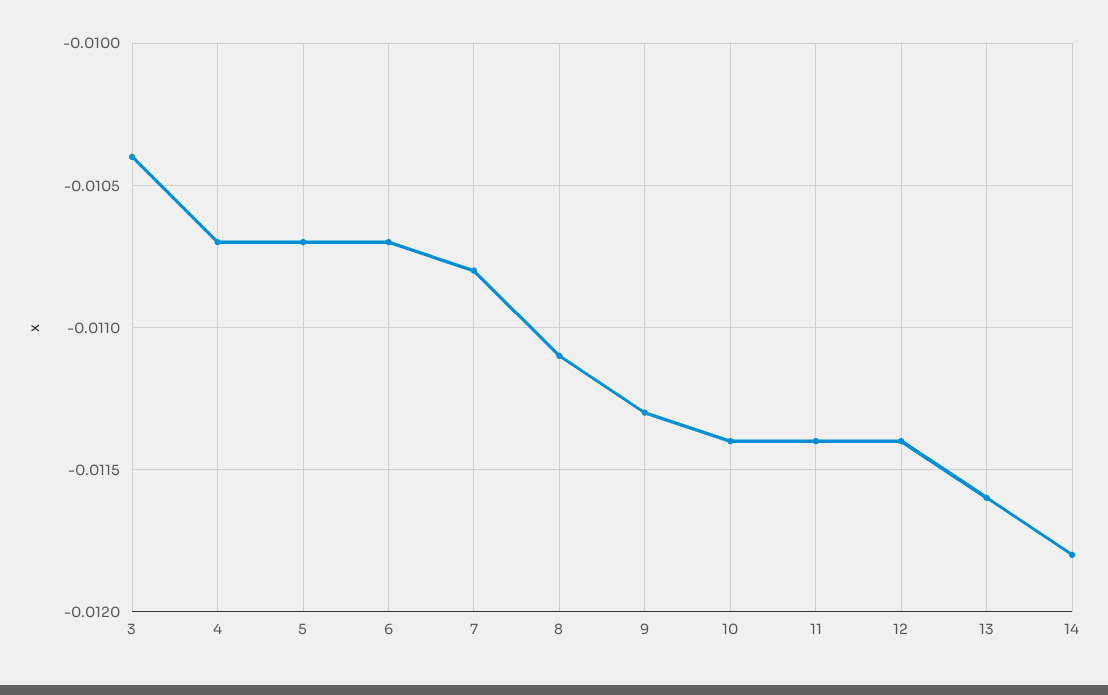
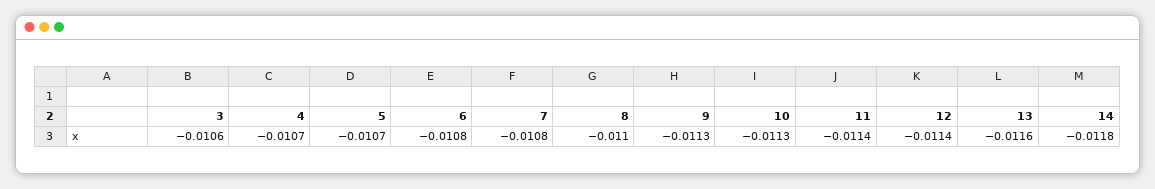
3: -0.0104 -> -0.0106
6: -0.0107 -> -0.0108
8: -0.0111 -> -0.011
10: -0.0114 -> -0.0113

